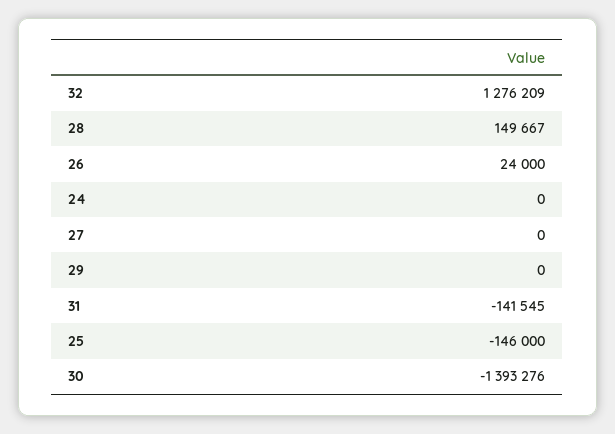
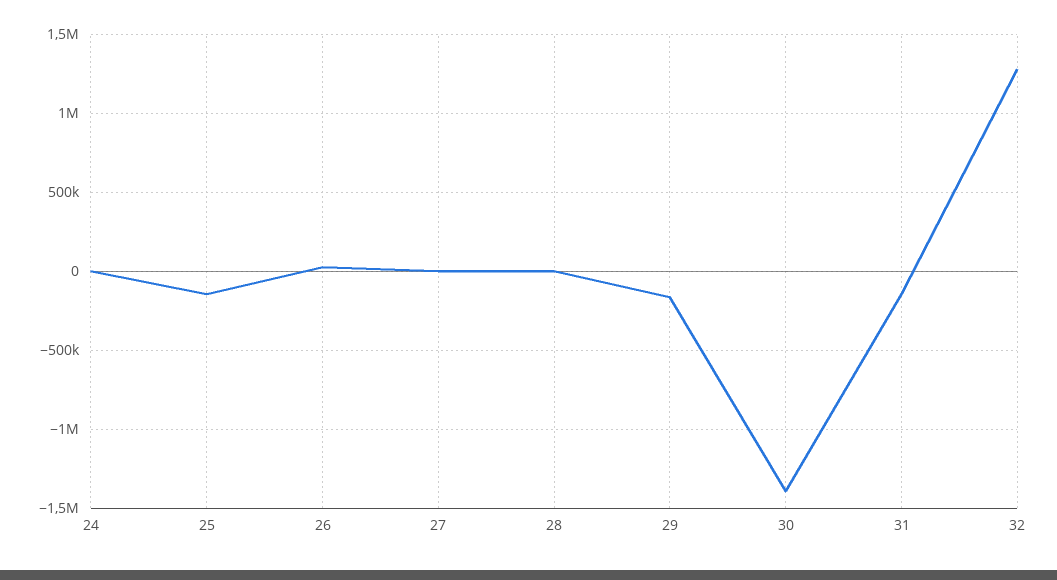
28: 149667 -> 0
29: 0 -> -150000

